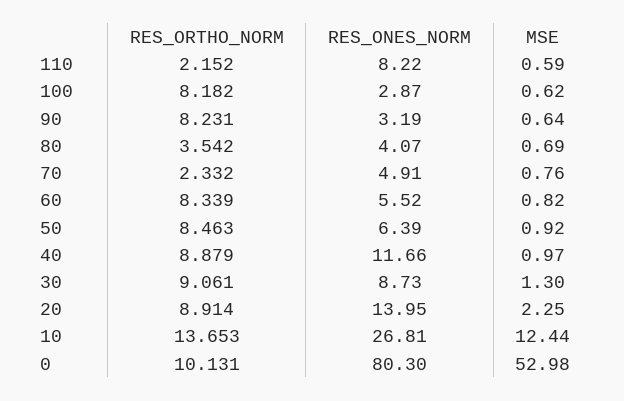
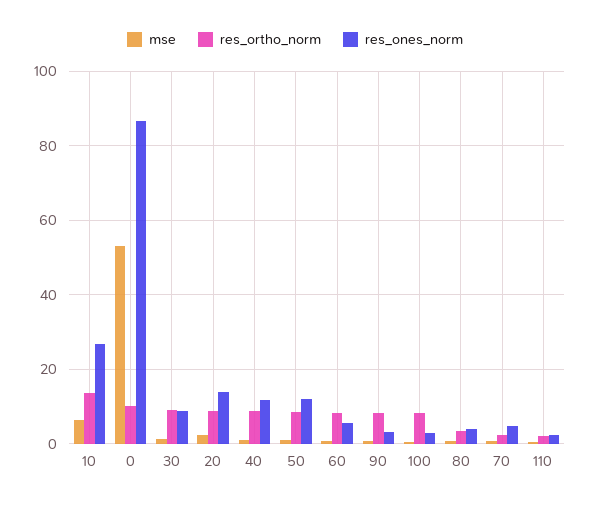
RES_ONES_NORM, 110: 8.22 -> 2
RES_ONES_NORM, 50: 6.39 -> 12
MSE, 10: 12.44 -> 6
RES_ONES_NORM, 0: 80.3 -> 86

